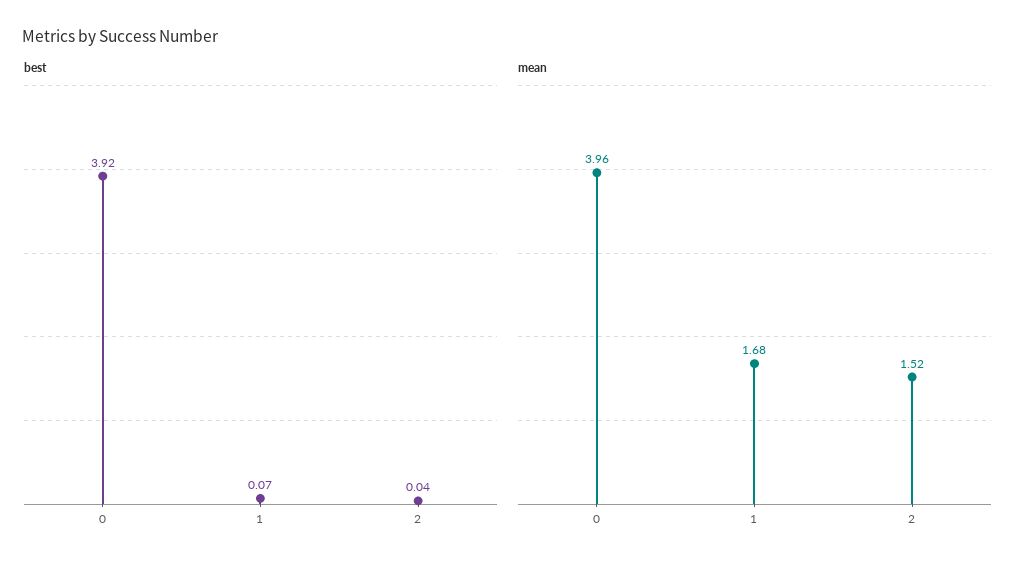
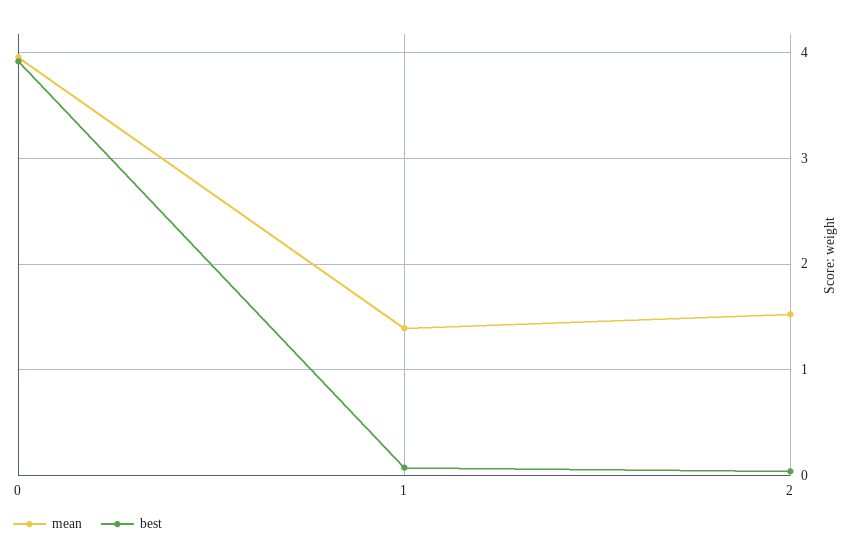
mean, 1: 1.68 -> 1.4

